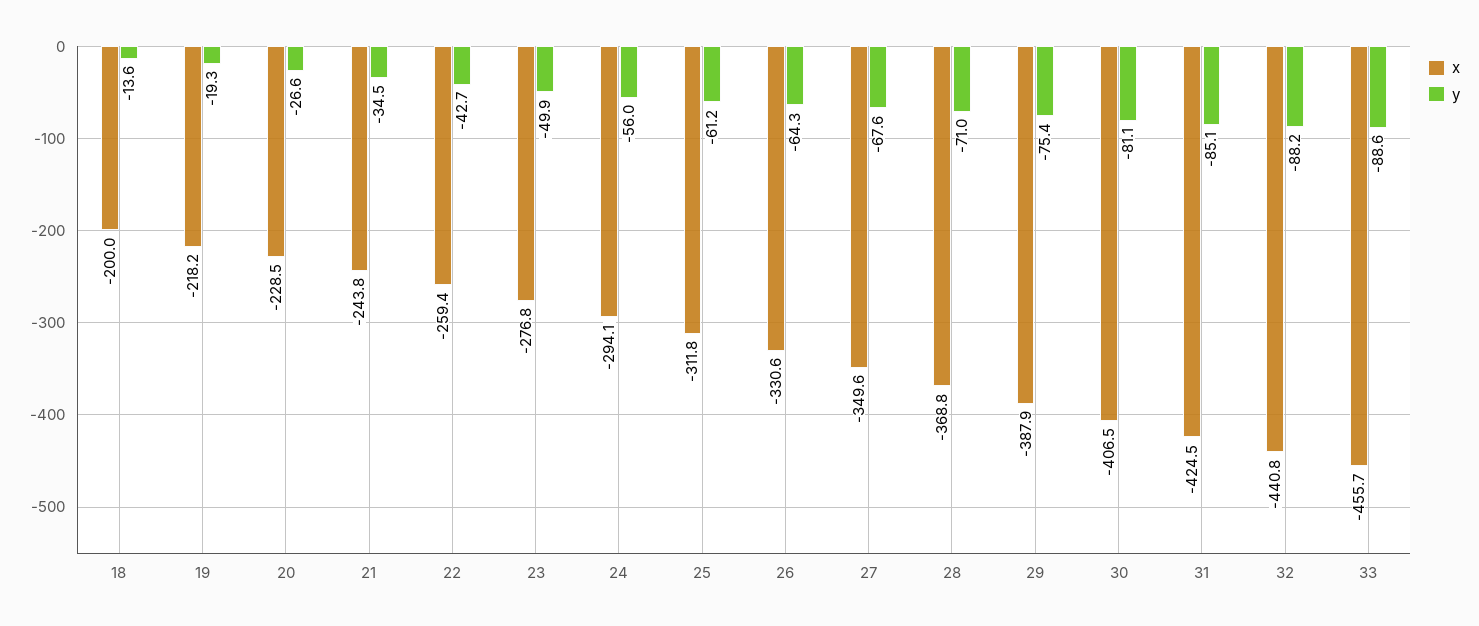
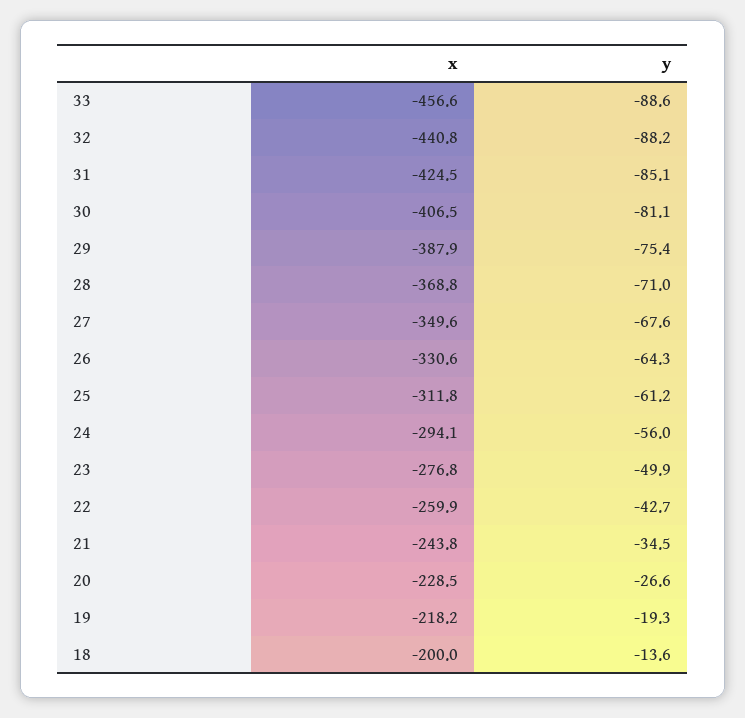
x, 22: -259.4 -> -259.9
x, 33: -455.7 -> -456.6

